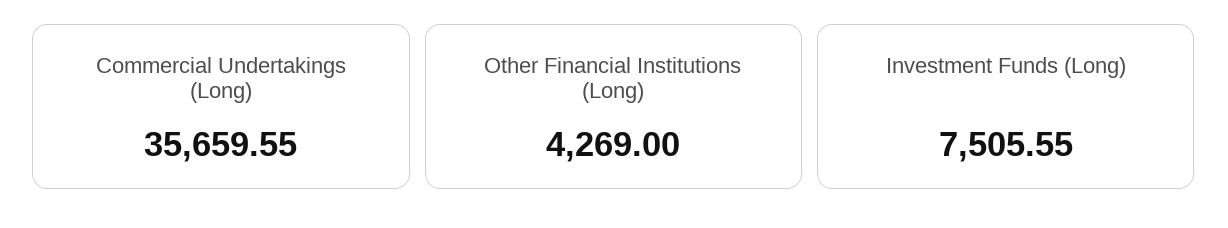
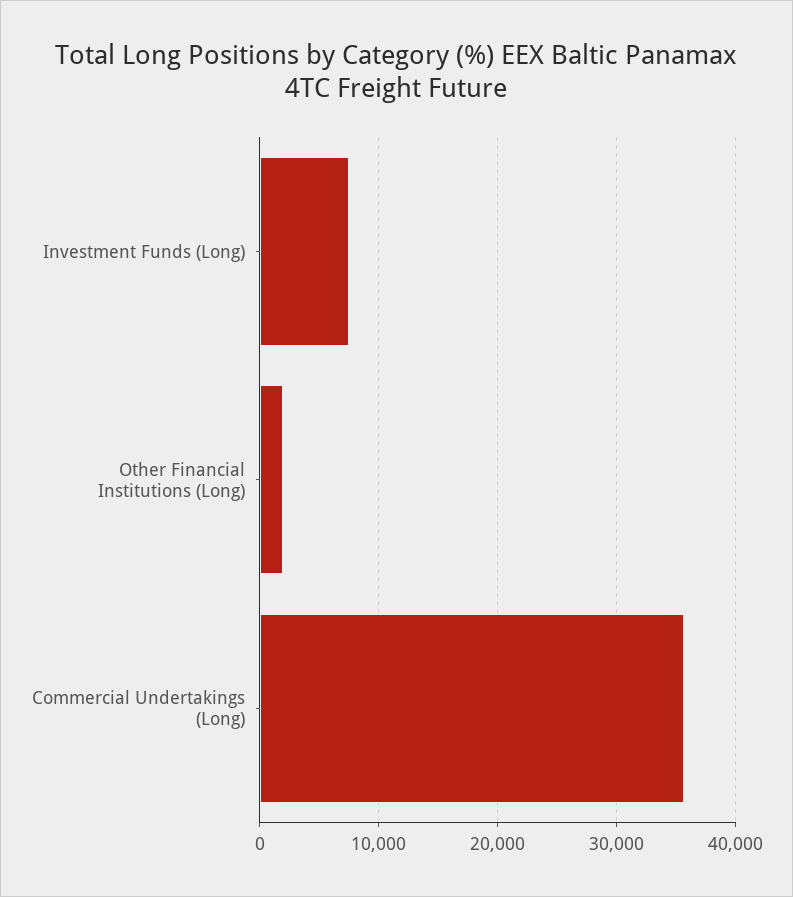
Other Financial Institutions (Long): 4269 -> 2000

